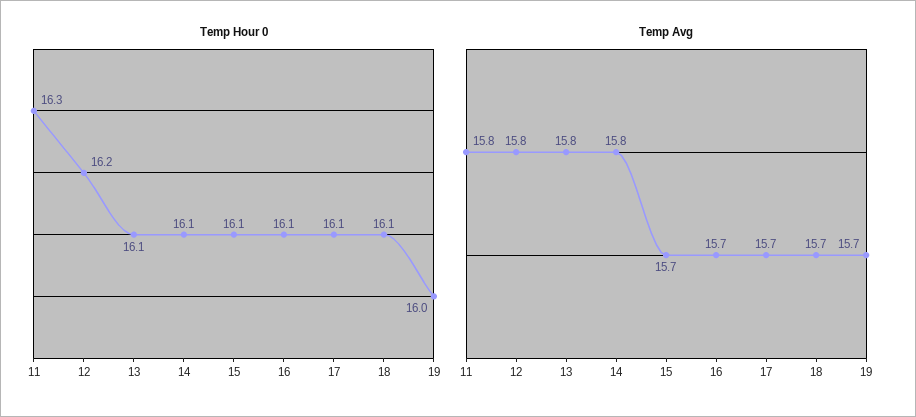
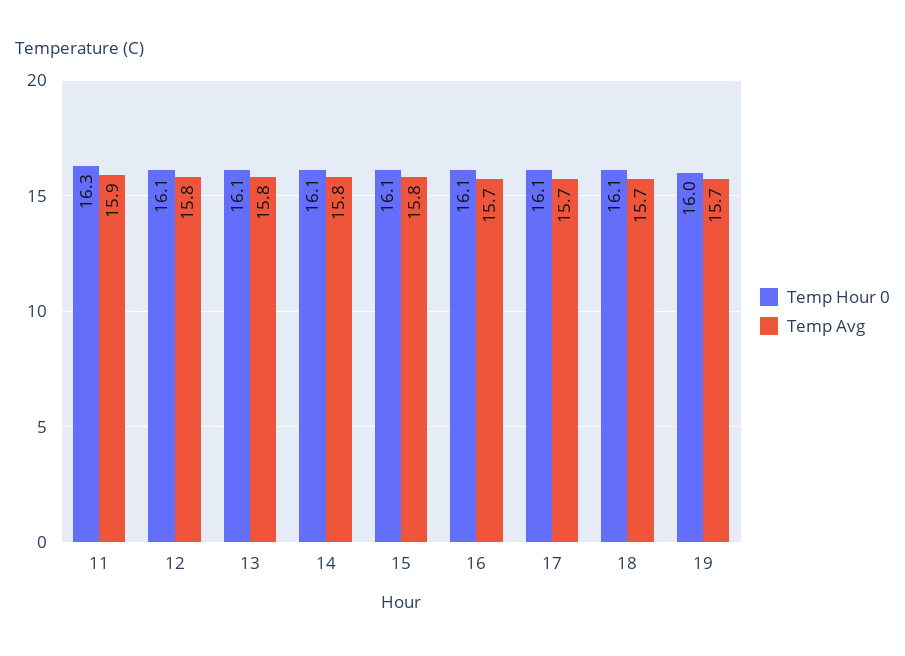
Temp Hour 0, 12: 16.2 -> 16.1
Temp Avg, 11: 15.8 -> 15.9
Temp Avg, 15: 15.7 -> 15.8

